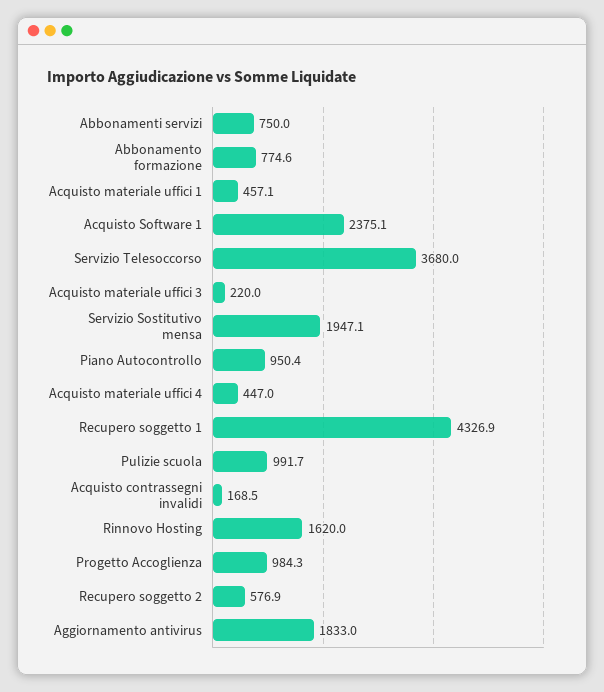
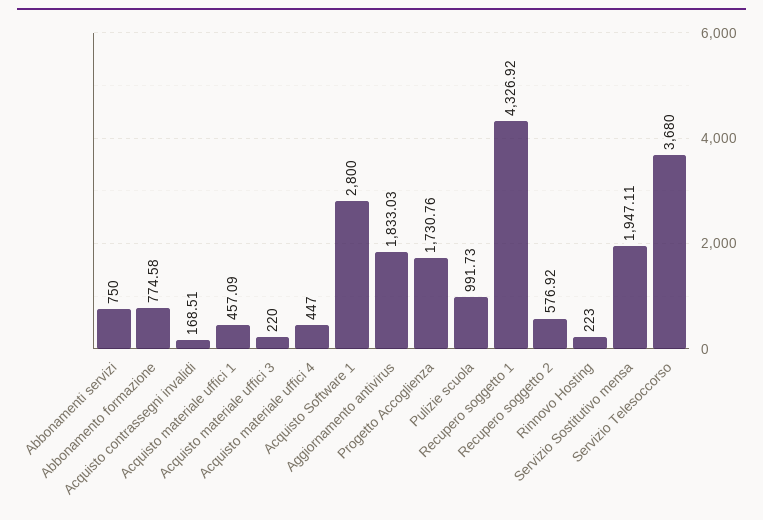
Acquisto Software 1: 2375.1 -> 2800
Piano Autocontrollo: 950.4 -> none
Rinnovo Hosting: 1620 -> 223
Progetto Accoglienza: 984.3 -> 1730.76

